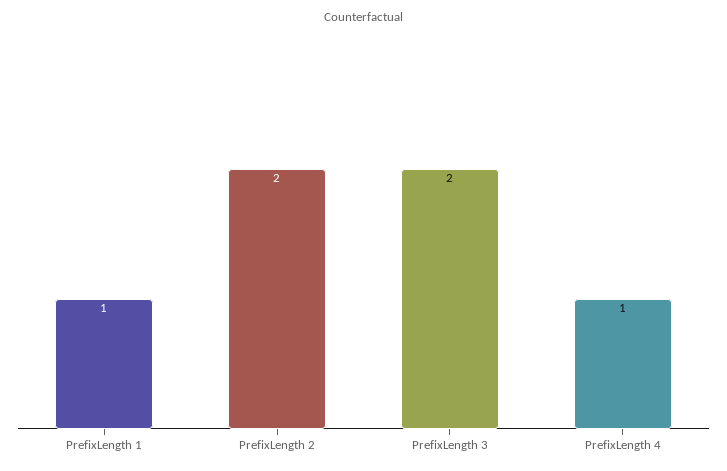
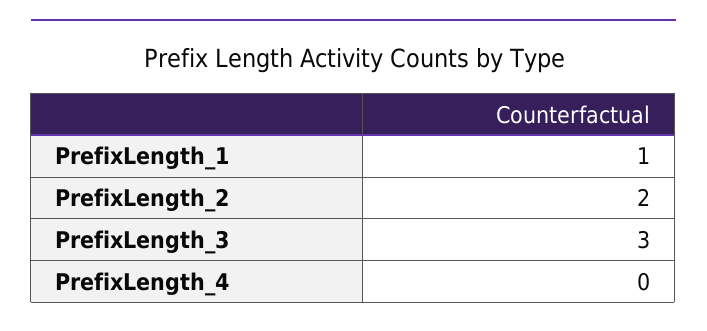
PrefixLength 3: 2 -> 3
PrefixLength 4: 1 -> 0

